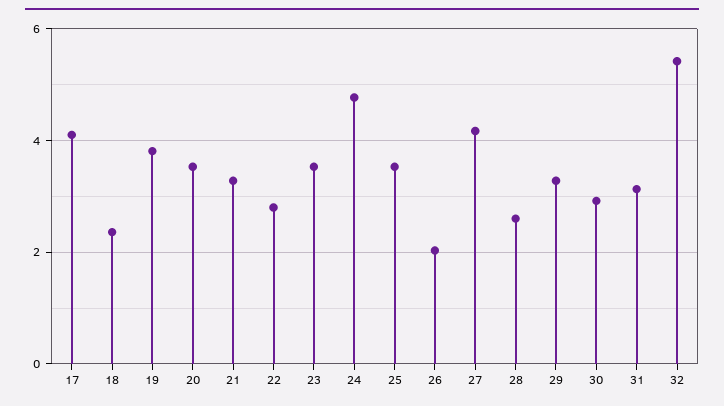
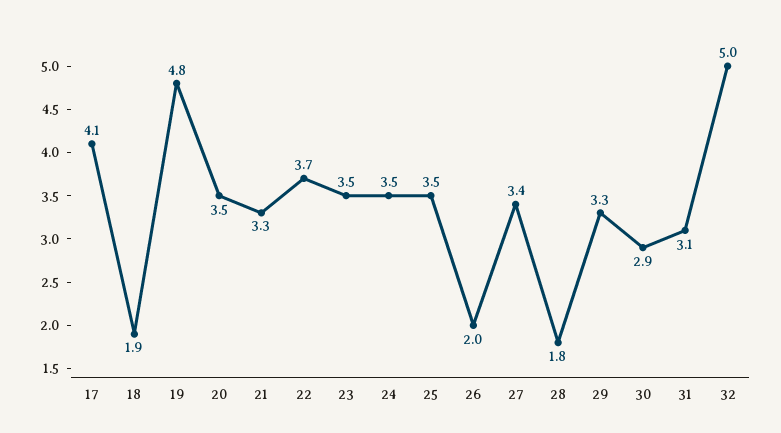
18: 2.4 -> 1.9
19: 3.8 -> 4.8
22: 2.8 -> 3.7
24: 4.8 -> 3.5
27: 4.2 -> 3.4
28: 2.6 -> 1.8
32: 5.4 -> 5

